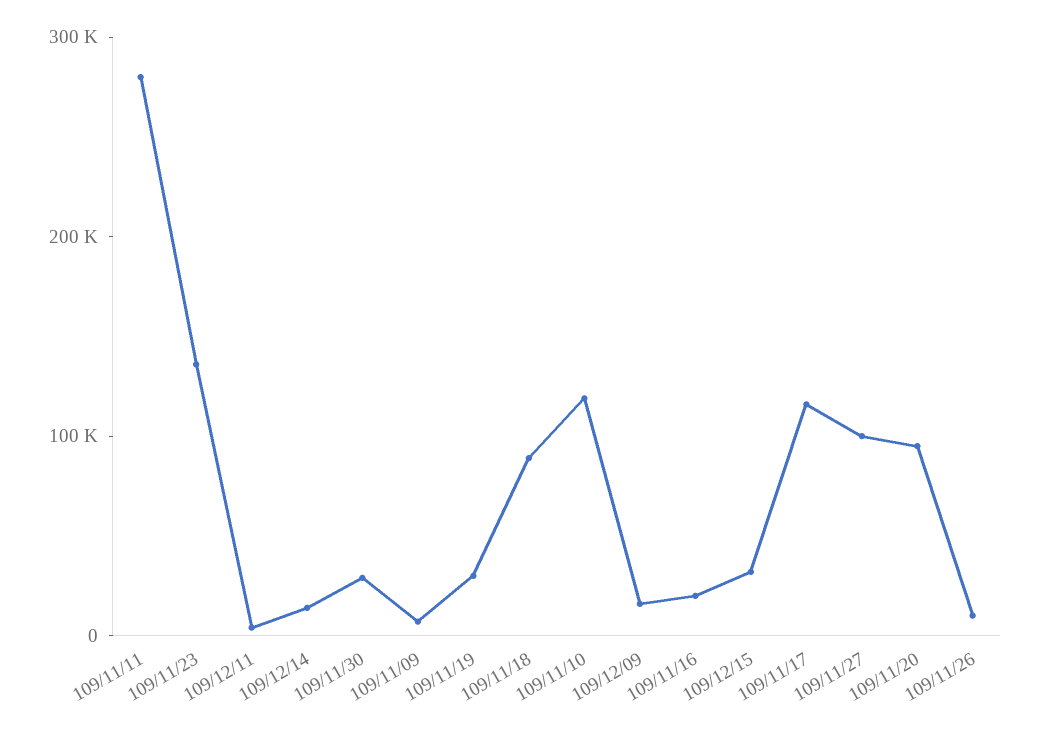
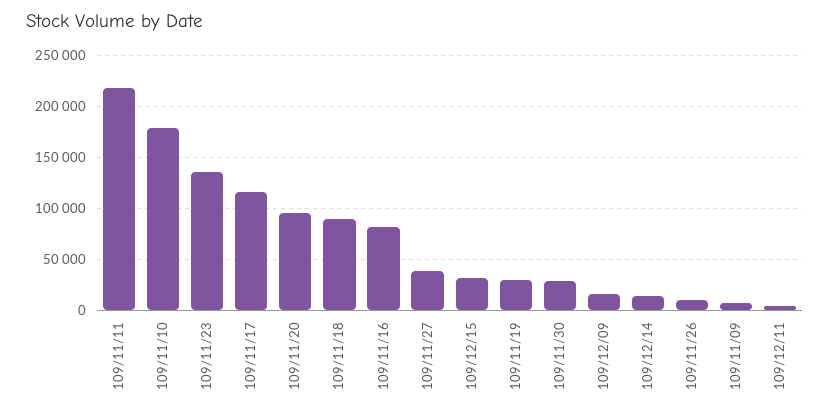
109/11/11: 280000 -> 220000
109/11/10: 120000 -> 180000
109/11/16: 20000 -> 80000
109/11/27: 100000 -> 40000

